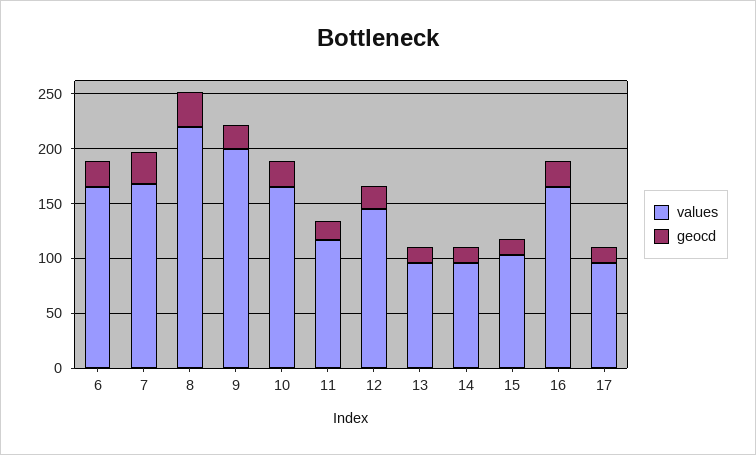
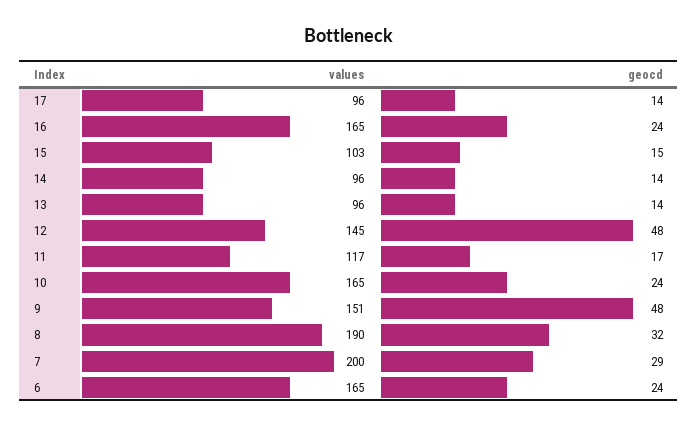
values, 7: 170 -> 200
values, 8: 220 -> 190
values, 9: 200 -> 151
geocd, 9: 20 -> 48
geocd, 12: 20 -> 48

